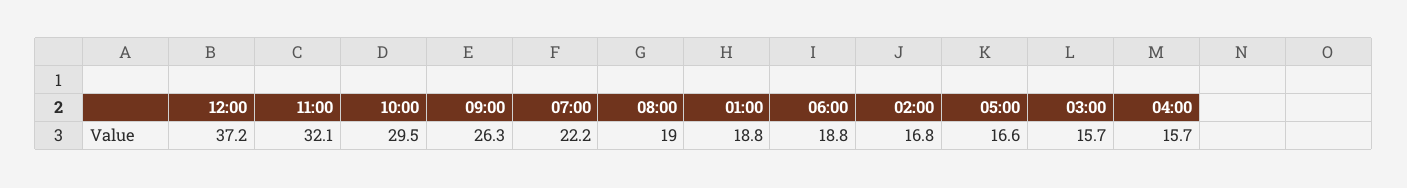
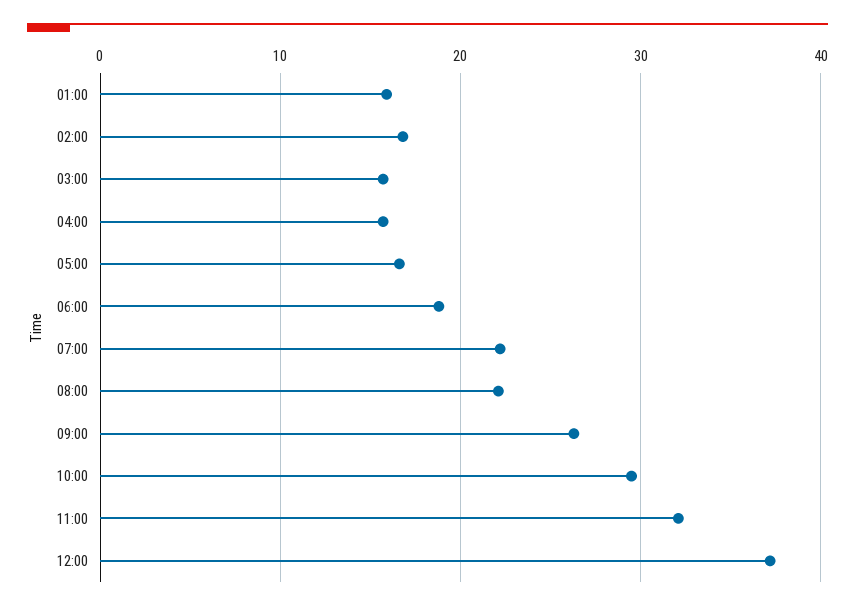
08:00: 19 -> 22
01:00: 18.8 -> 16

